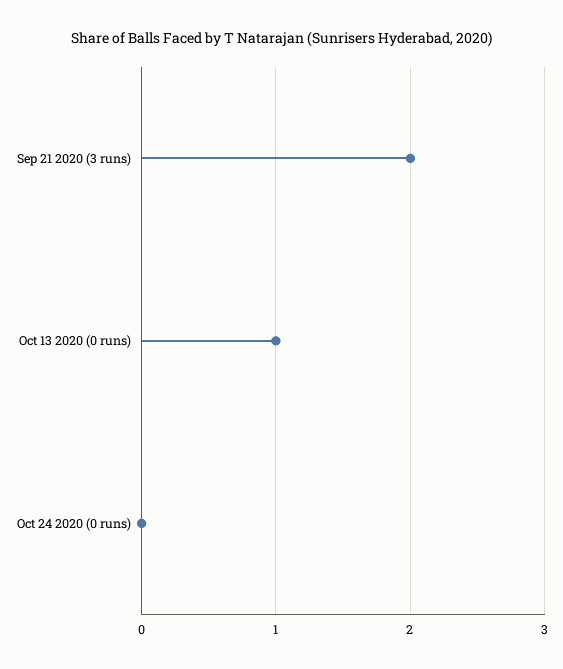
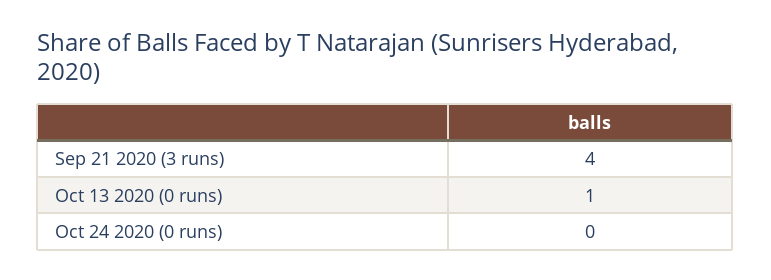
Sep 21 2020 (3 runs): 2 -> 4

